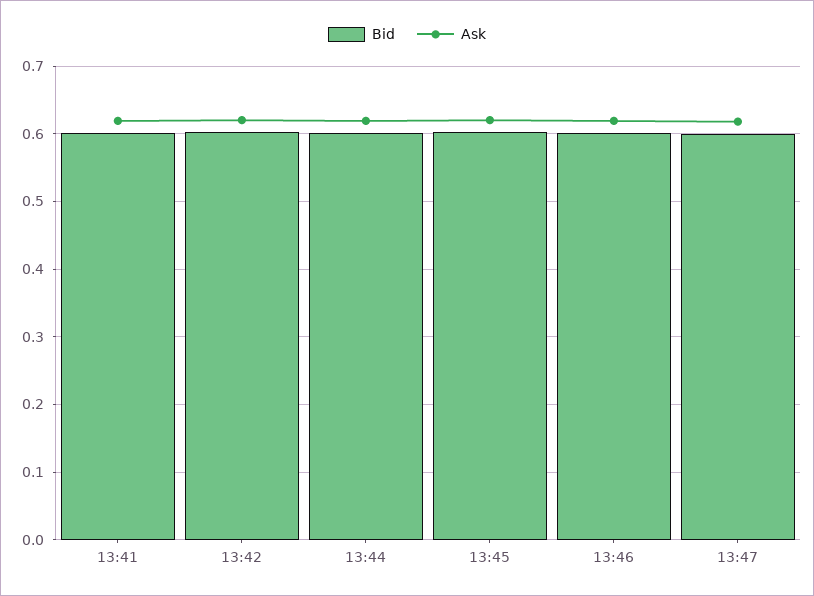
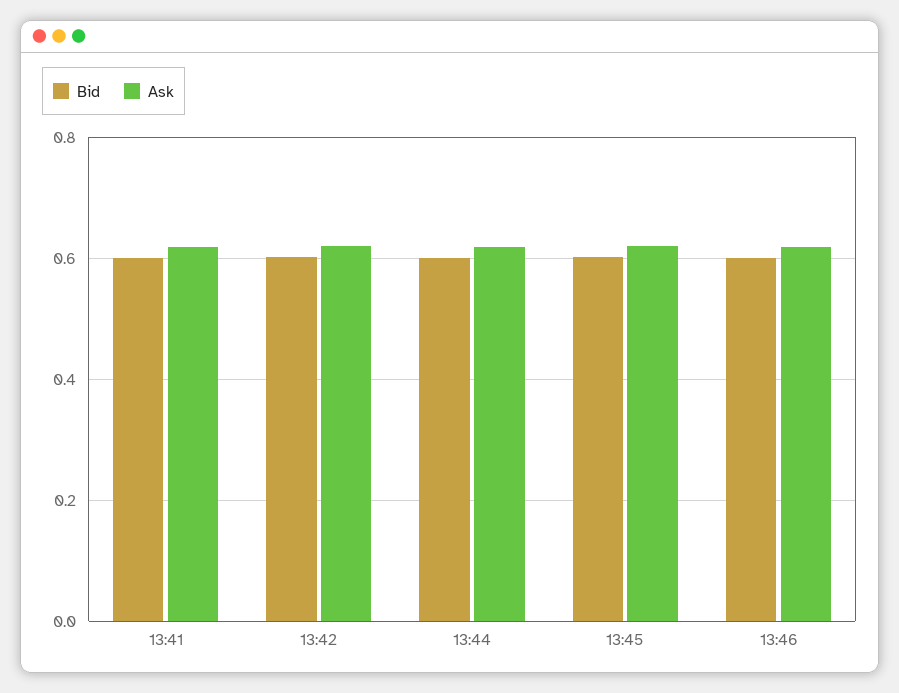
Bid, 13:47: 0.6 -> none
Ask, 13:47: 0.62 -> none

